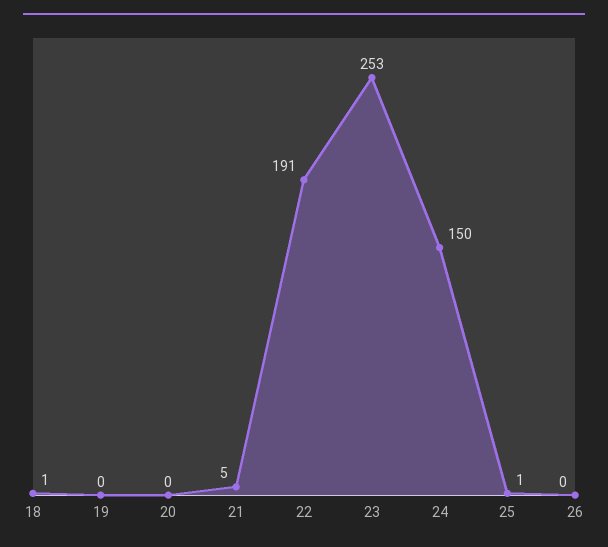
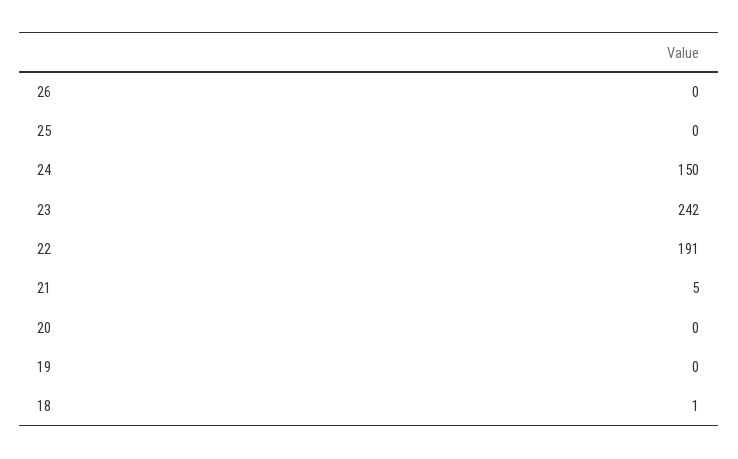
23: 253 -> 242
25: 1 -> 0

